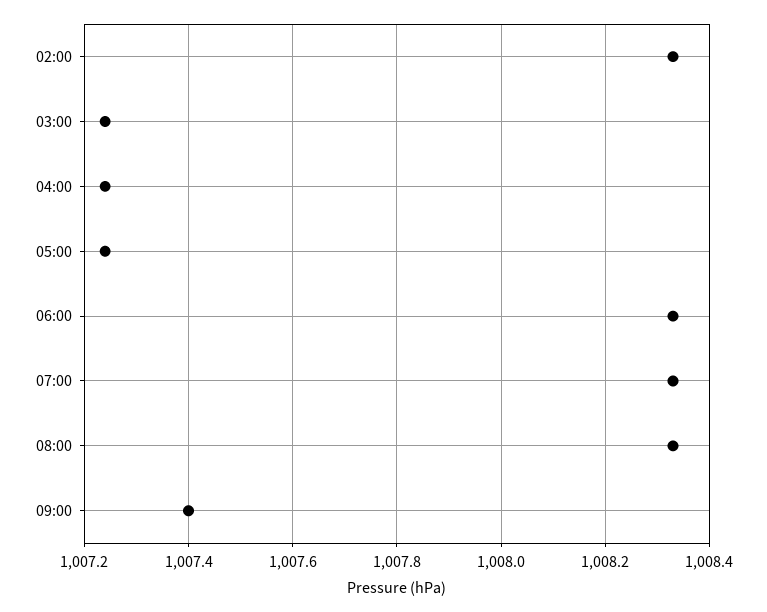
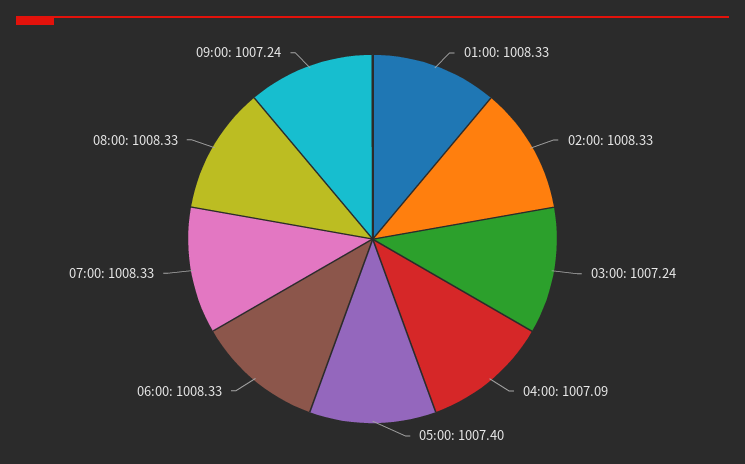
04:00: 1007.25 -> 1007.09
05:00: 1007.25 -> 1007.4
09:00: 1007.4 -> 1007.24
01:00: none -> 1008.33

